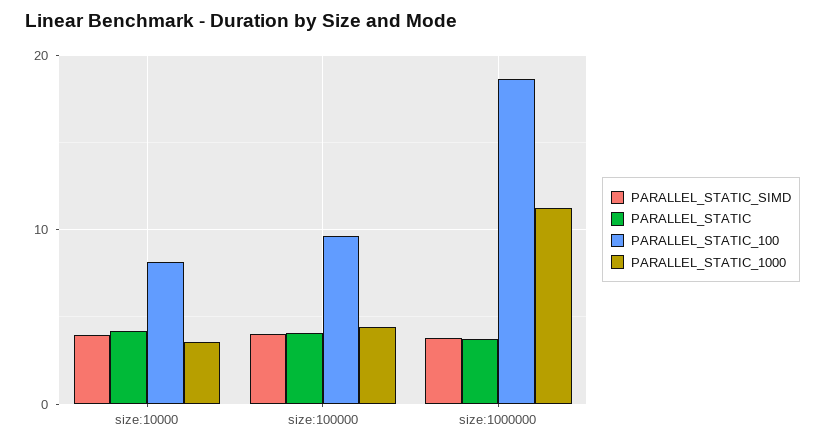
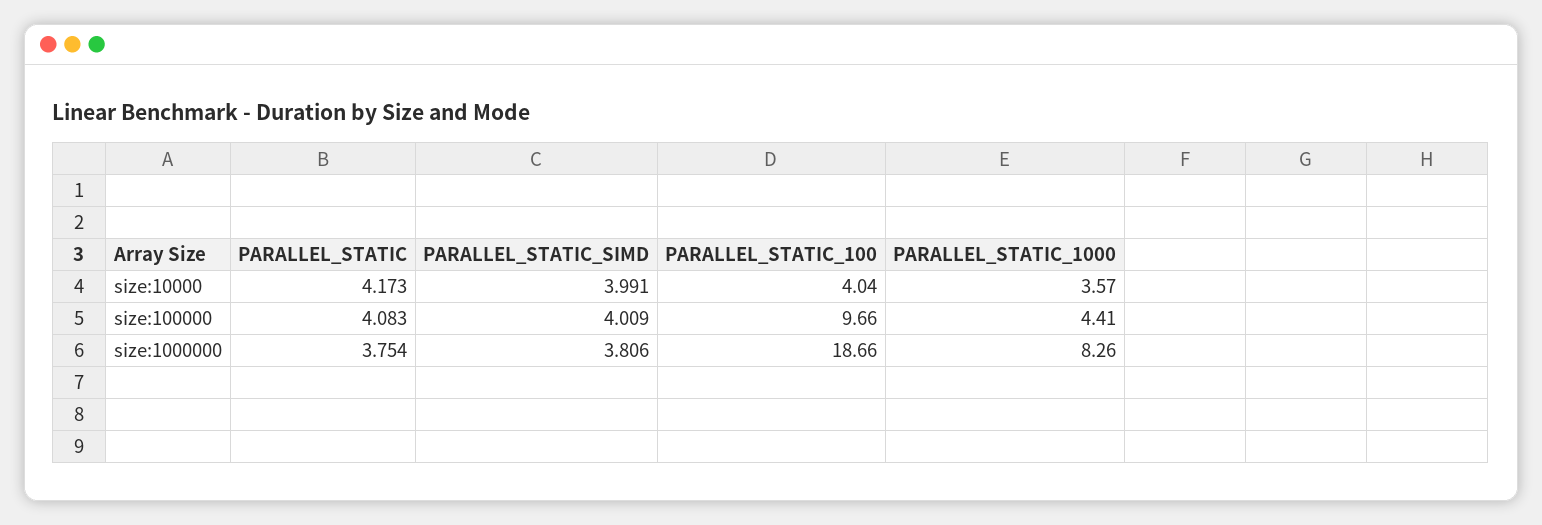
PARALLEL_STATIC_100, size:10000: 8 -> 4.04
PARALLEL_STATIC_1000, size:1000000: 11 -> 8.26

